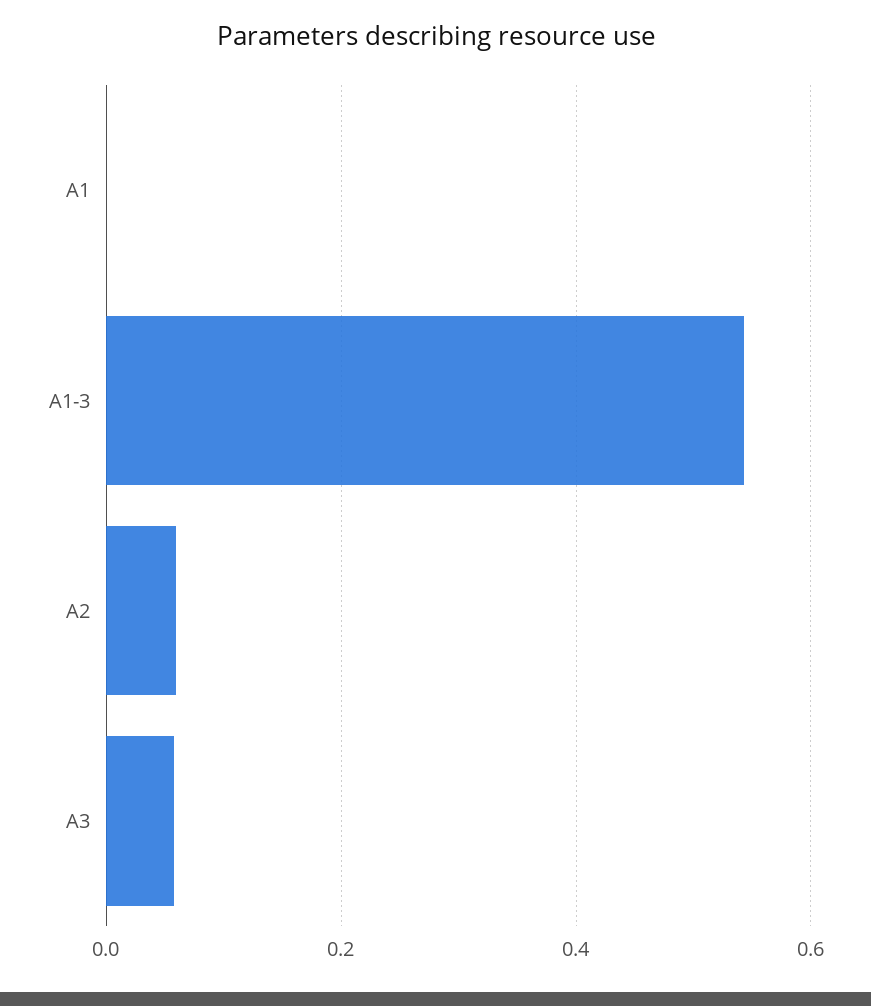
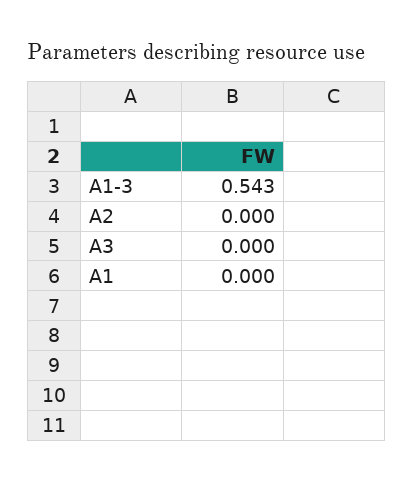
A2: 0.06 -> 0
A3: 0.06 -> 0

